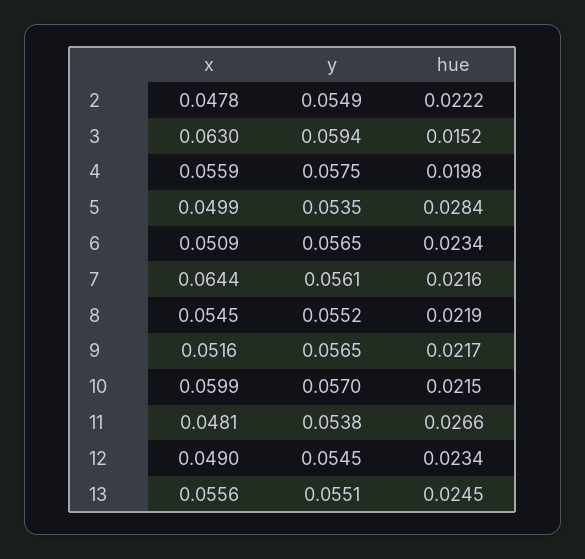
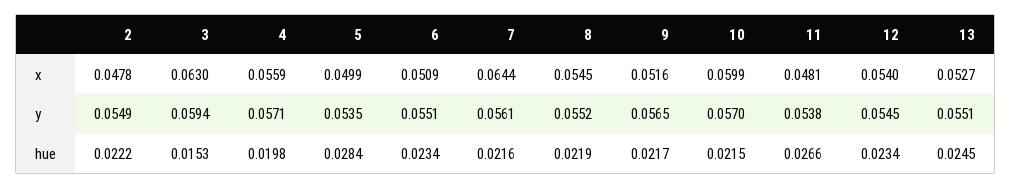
hue, 3: 0.0152 -> 0.0153
y, 4: 0.0575 -> 0.0571
y, 6: 0.0565 -> 0.0551
x, 12: 0.049 -> 0.054
x, 13: 0.0556 -> 0.0527

